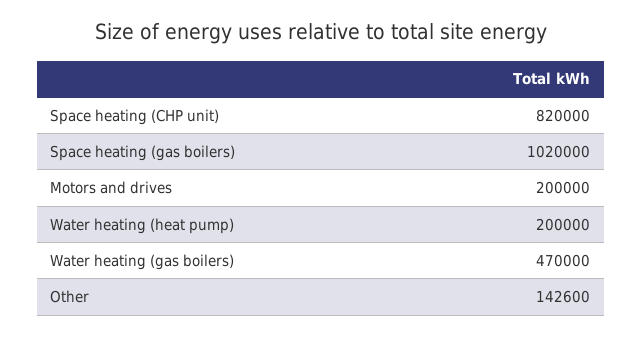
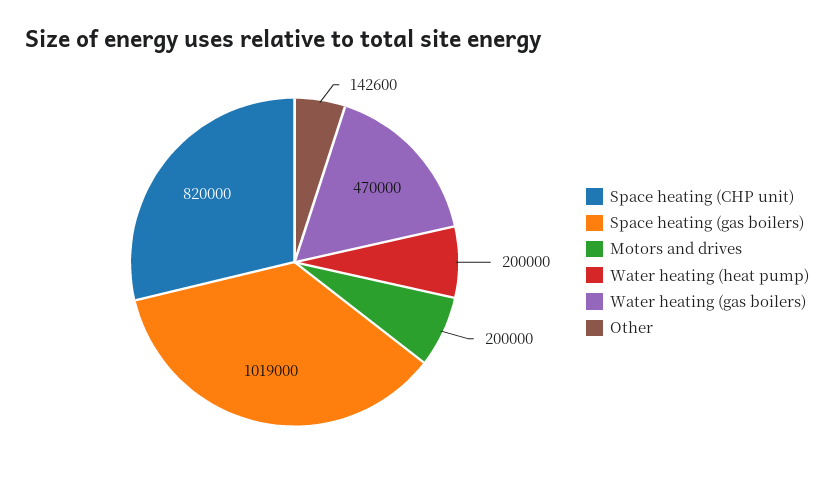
Space heating (gas boilers): 1020000 -> 1019000

